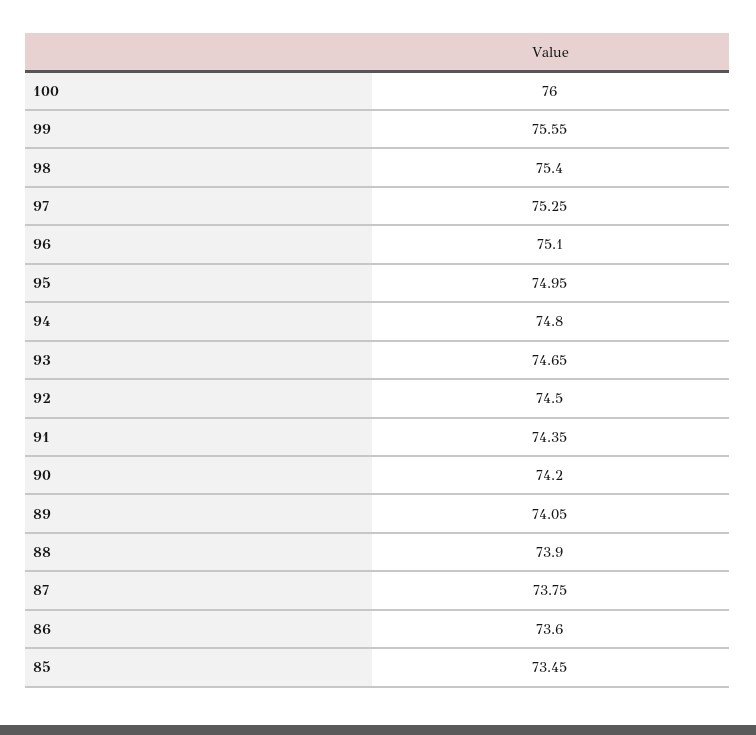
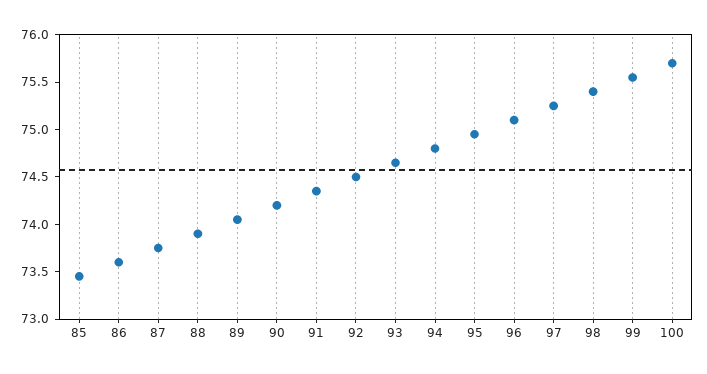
100: 76 -> 75.7

